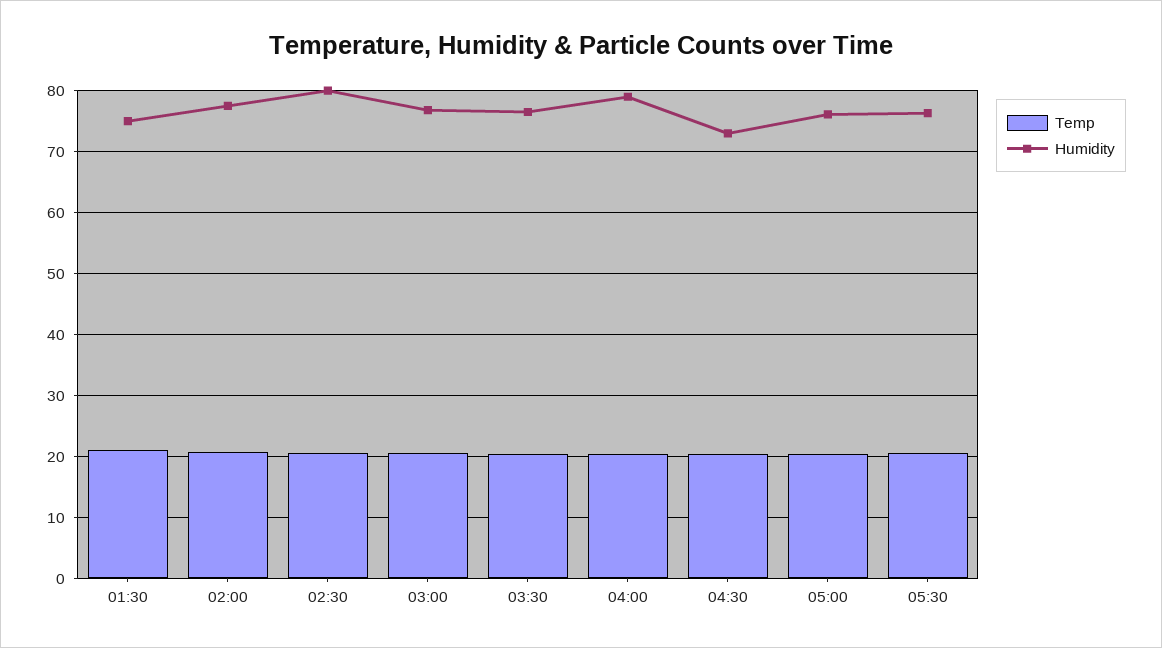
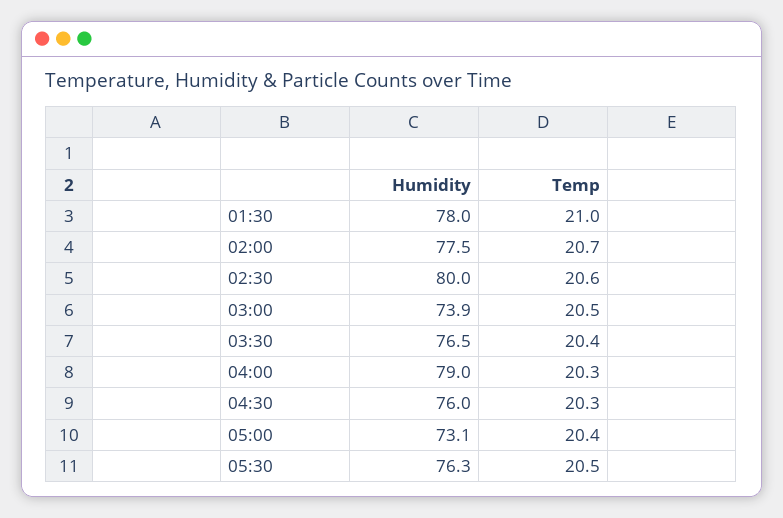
Humidity, 01:30: 75 -> 78
Humidity, 03:00: 77 -> 73.9
Humidity, 04:30: 73 -> 76
Humidity, 05:00: 76 -> 73.1

